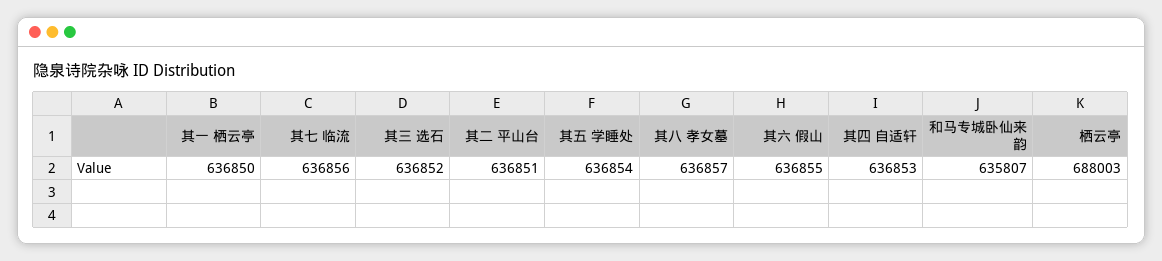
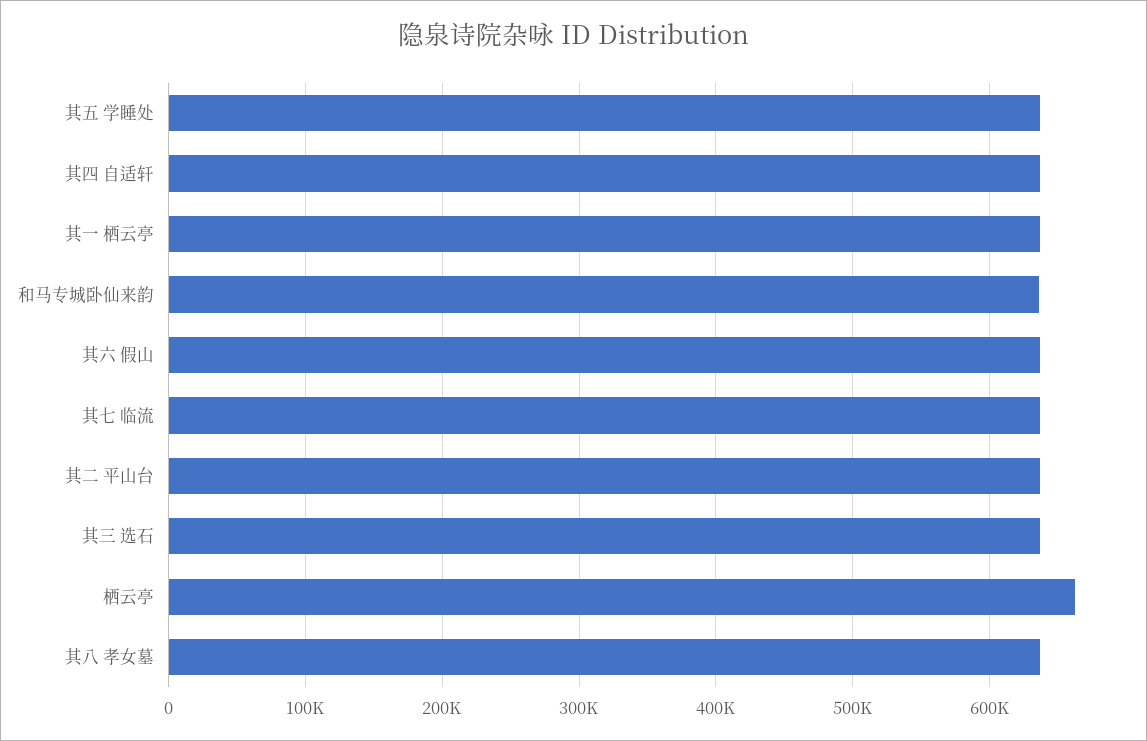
栖云亭: 688003 -> 660000

